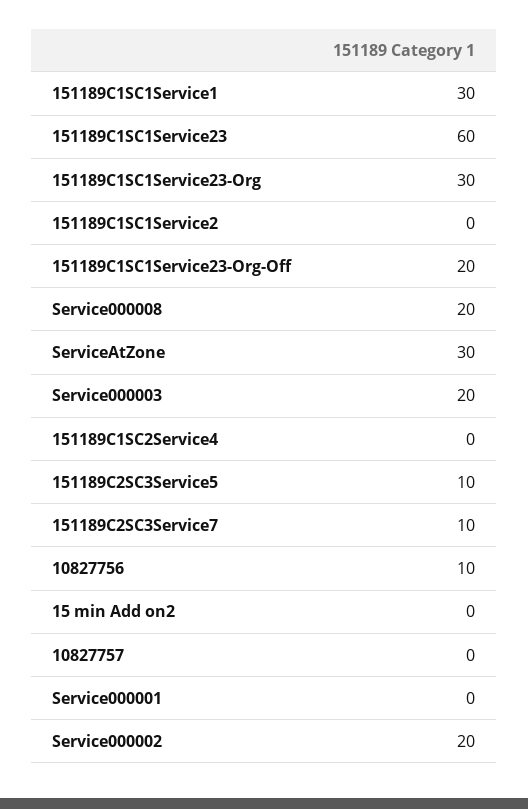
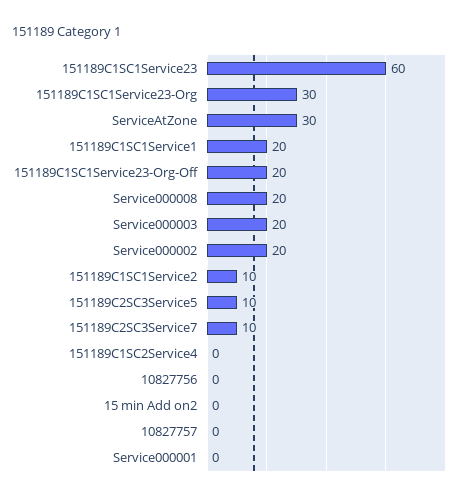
151189C1SC1Service1: 30 -> 20
151189C1SC1Service2: 0 -> 10
10827756: 10 -> 0

